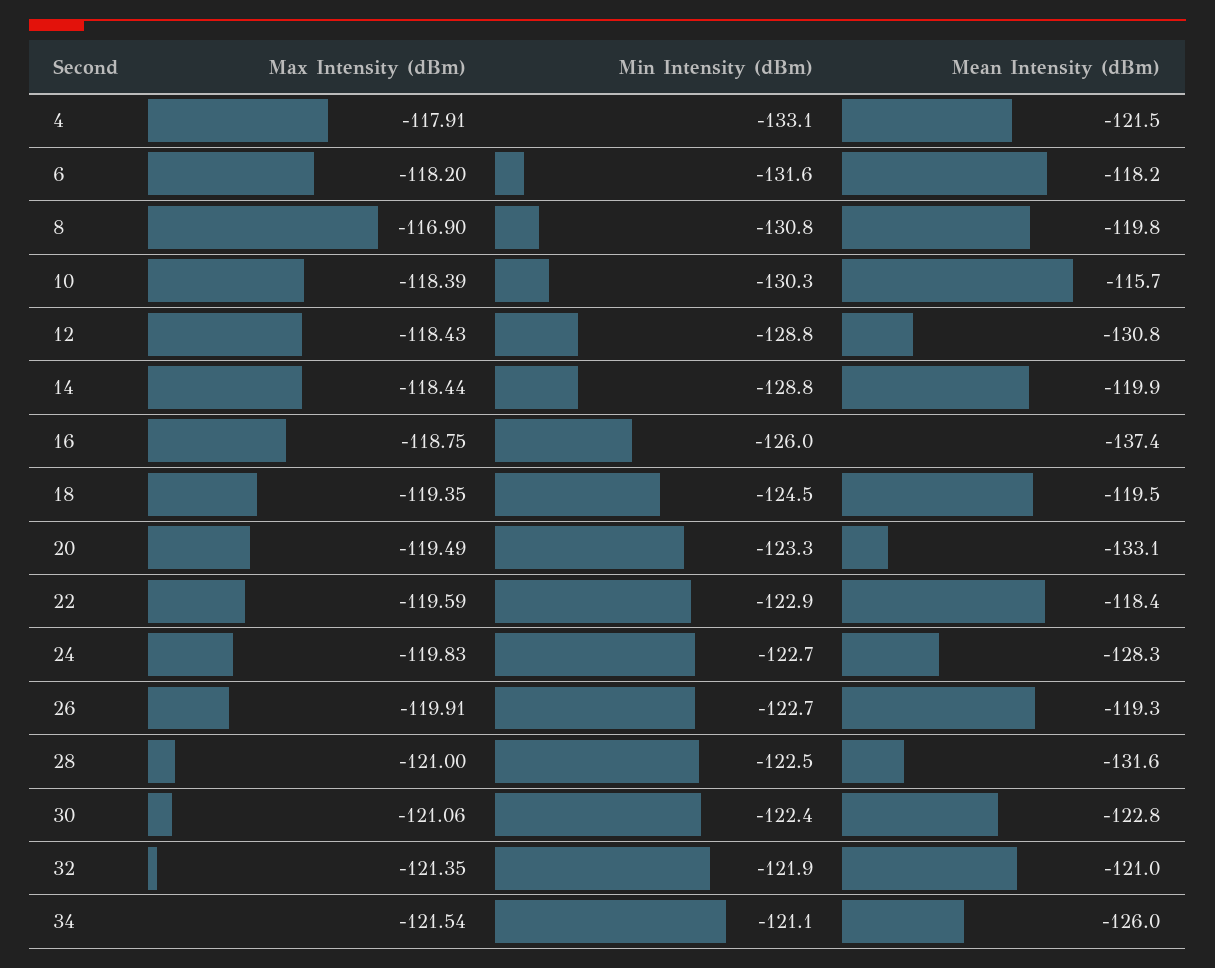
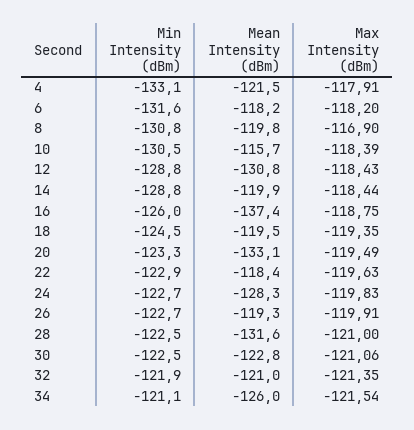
Min Intensity (dBm), 10: -130.3 -> -130.5
Max Intensity (dBm), 22: -119.59 -> -119.63
Min Intensity (dBm), 30: -122.4 -> -122.5

